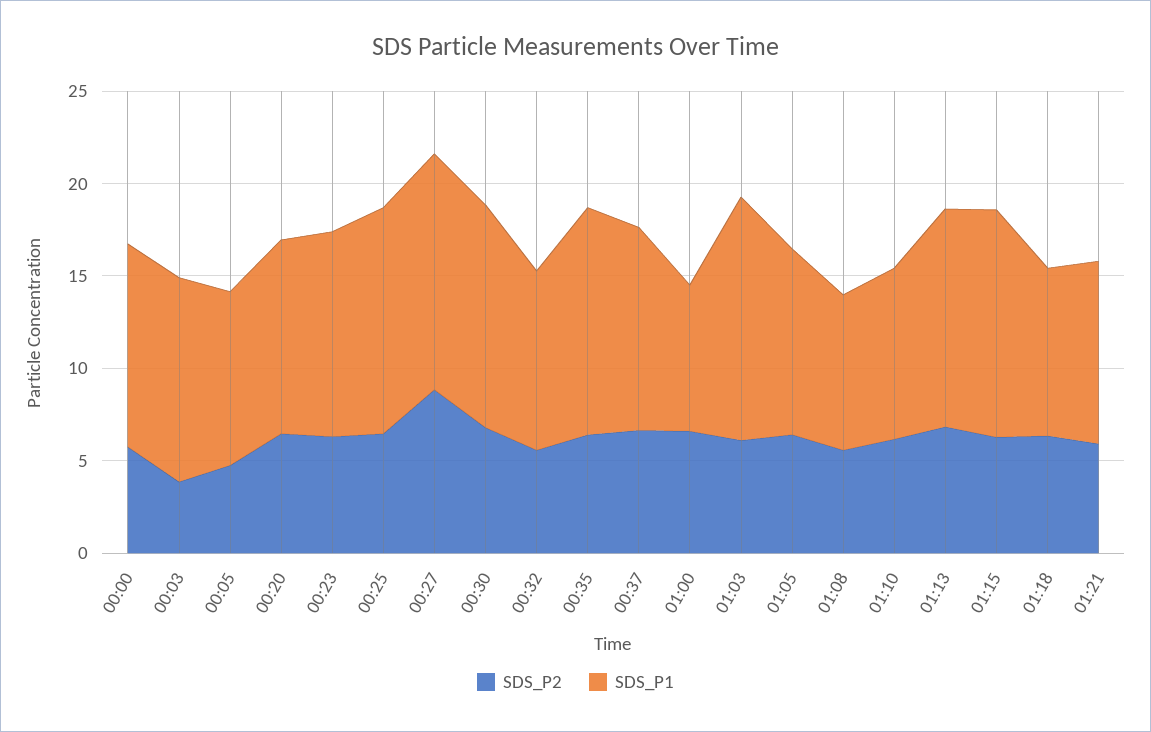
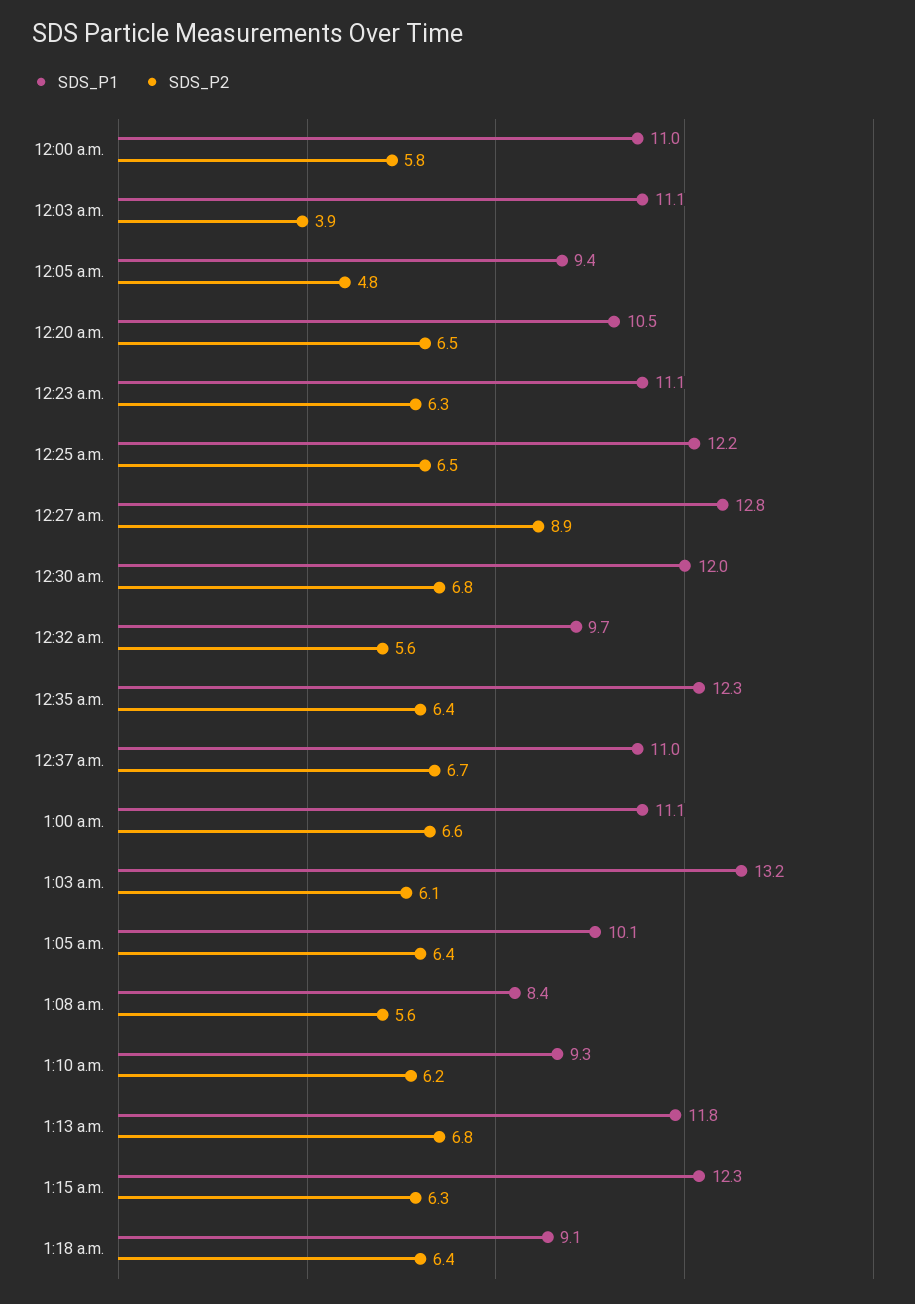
SDS_P1, 01:00: 8 -> 11.1
SDS_P2, 01:21: 6 -> none
SDS_P1, 01:21: 10 -> none

